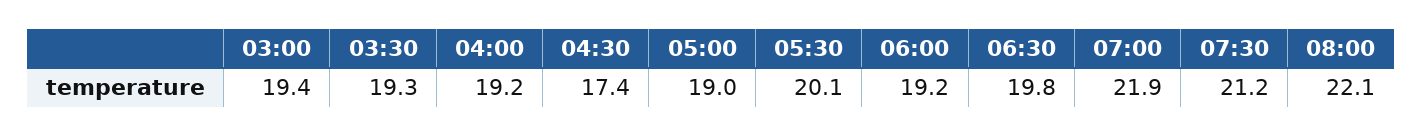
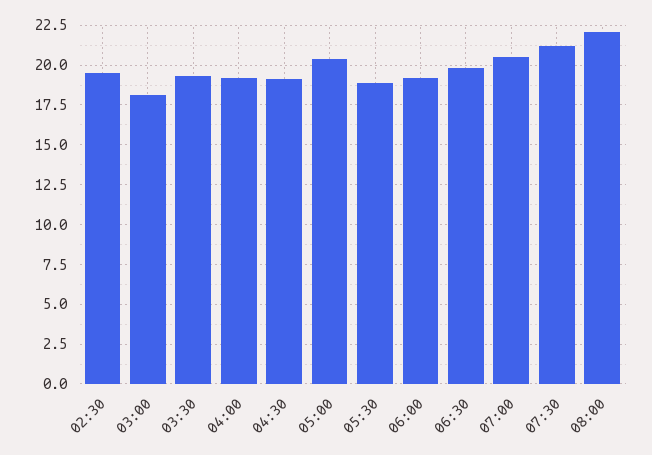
03:00: 19.4 -> 18
04:30: 17.4 -> 19
05:00: 19 -> 20.5
05:30: 20.1 -> 19
07:00: 21.9 -> 20.5
02:30: none -> 19.5

